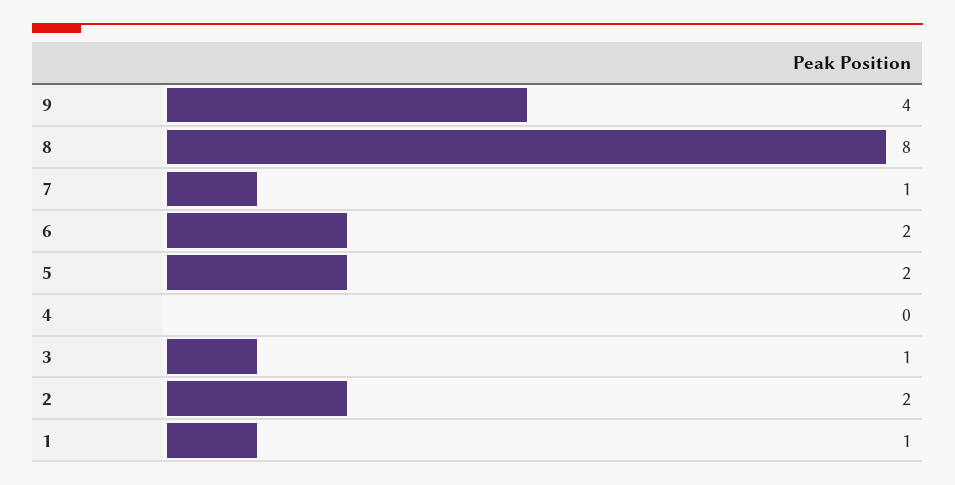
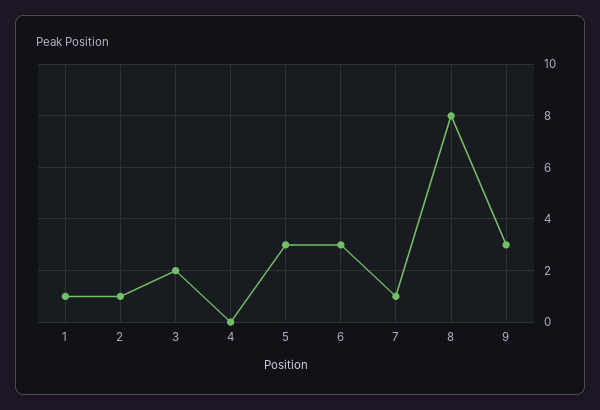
9: 4 -> 3
6: 2 -> 3
5: 2 -> 3
3: 1 -> 2
2: 2 -> 1

